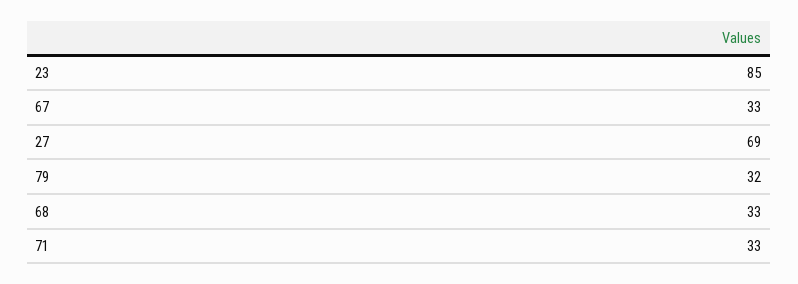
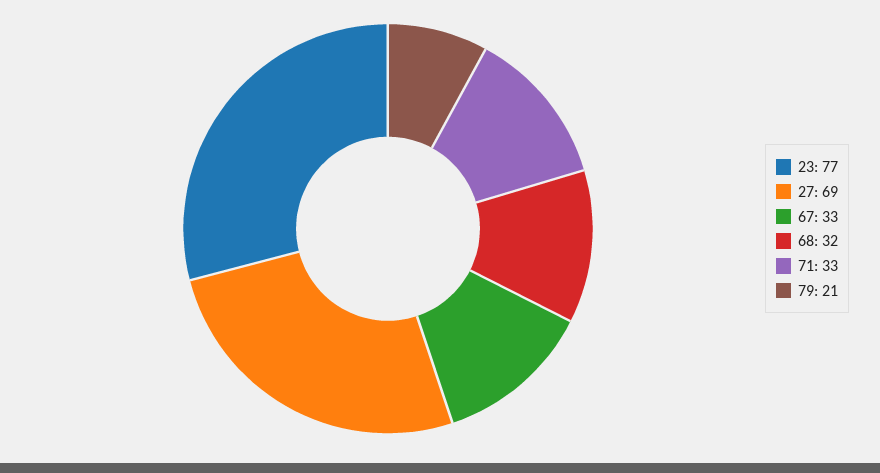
23: 85 -> 77
79: 32 -> 21
68: 33 -> 32

